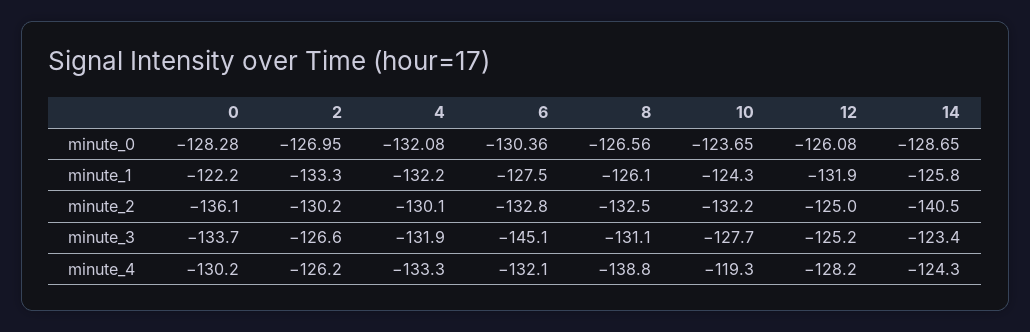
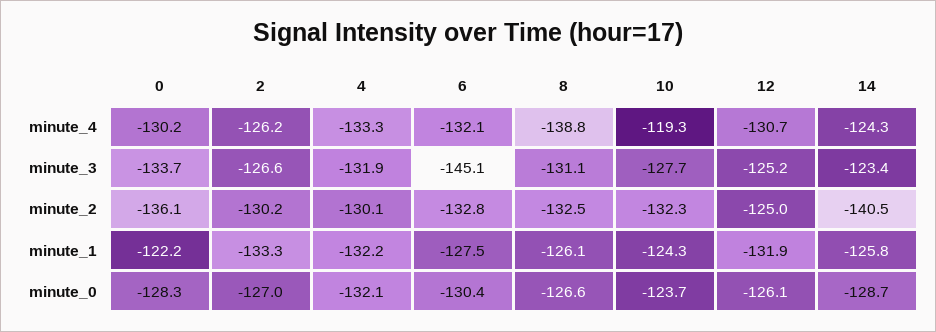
10, minute_2: -132.2 -> -132.3
12, minute_4: -128.2 -> -130.7

